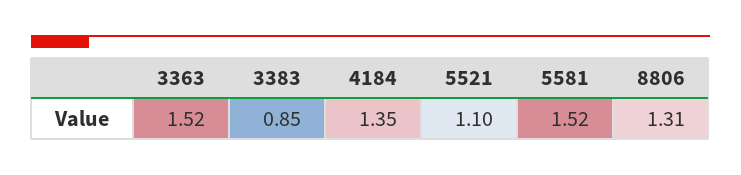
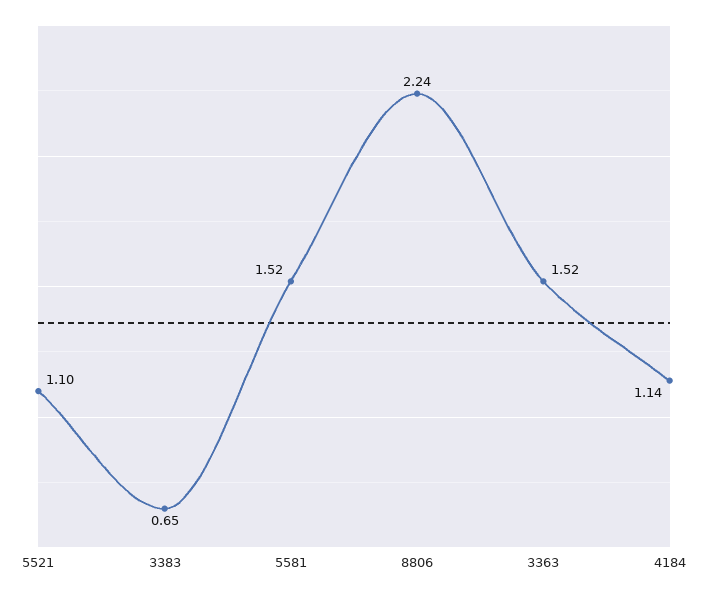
3383: 0.85 -> 0.65
4184: 1.35 -> 1.14
8806: 1.31 -> 2.24

